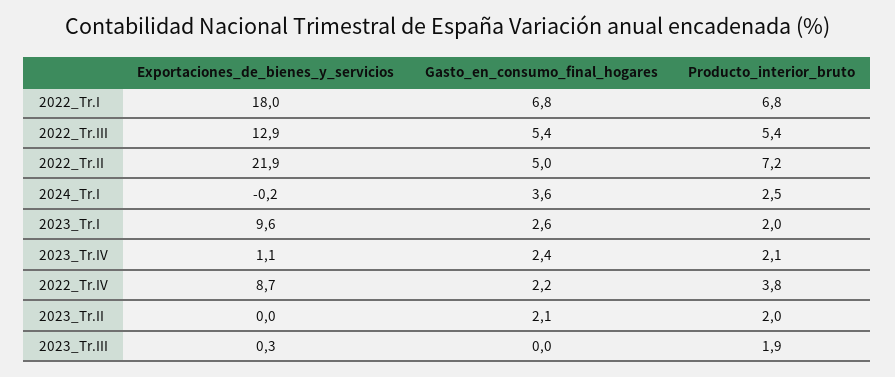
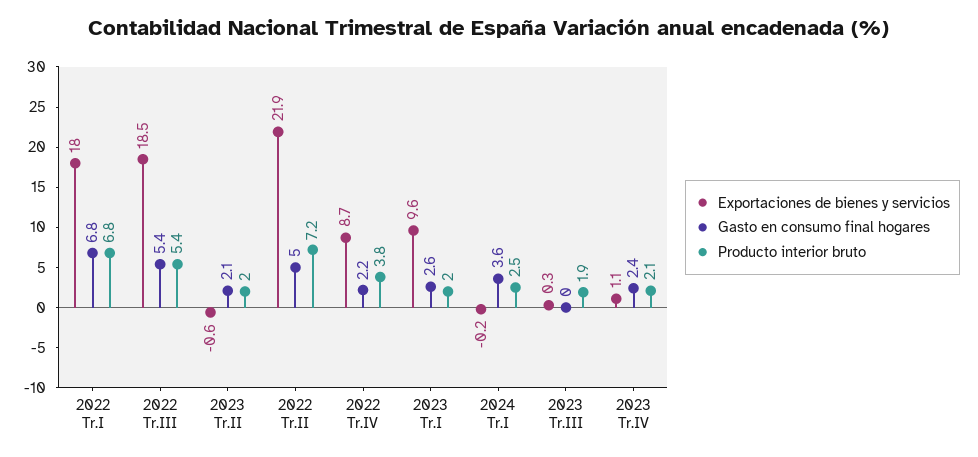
Exportaciones_de_bienes_y_servicios, 2022_Tr.III: 12.9 -> 18.5
Exportaciones_de_bienes_y_servicios, 2023_Tr.II: 0 -> -0.6

